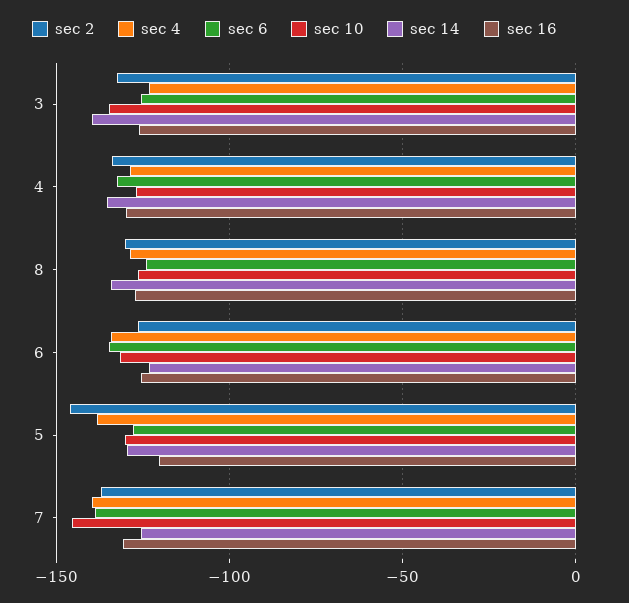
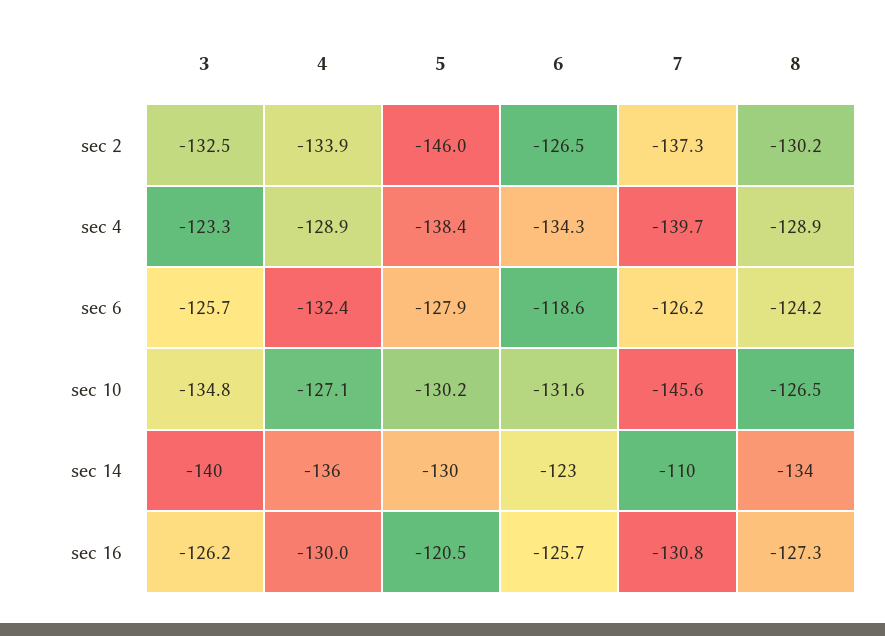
sec 6, 6: -135 -> -118.6
sec 6, 7: -140 -> -126.2
sec 14, 7: -125 -> -110

